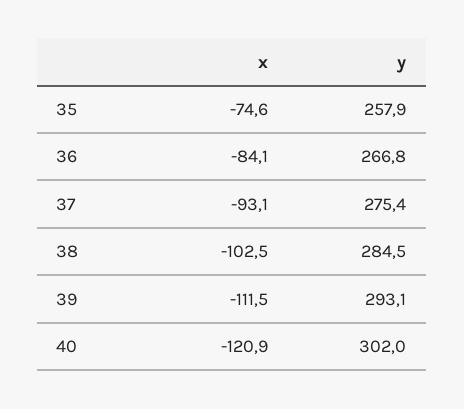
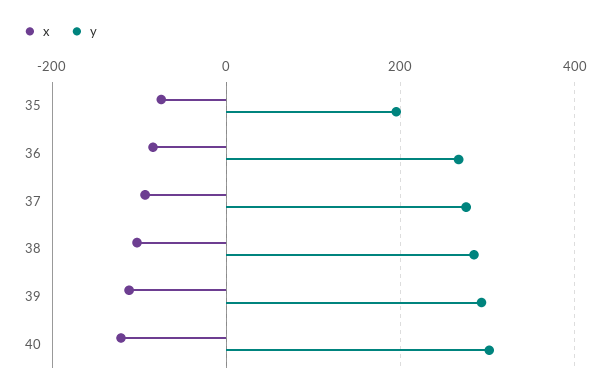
y, 35: 257.9 -> 200

